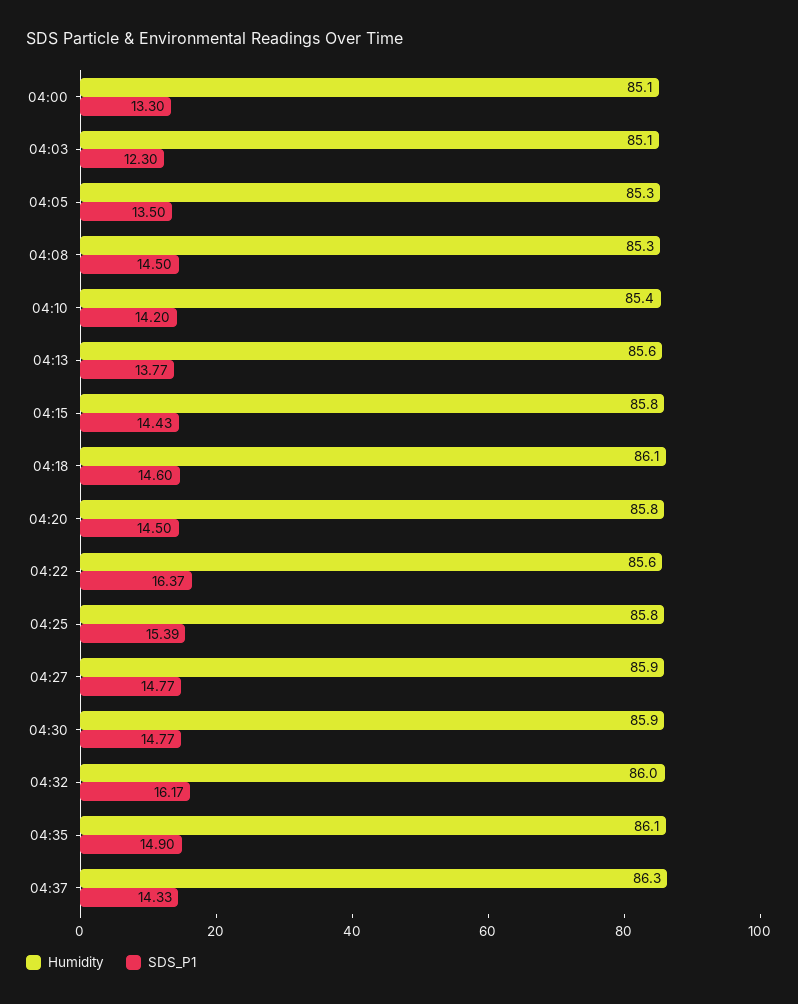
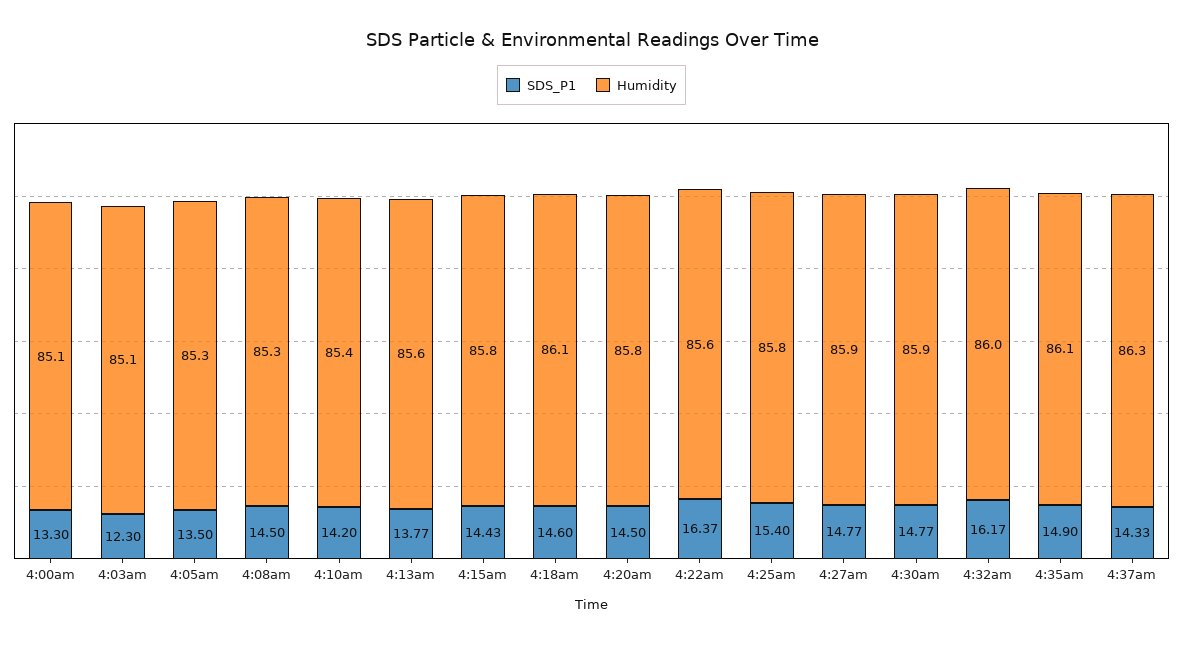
SDS_P1, 04:25: 15.39 -> 15.4

